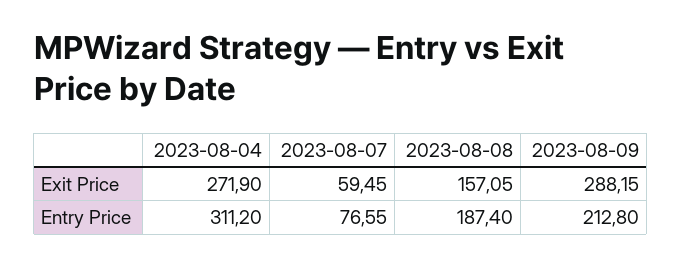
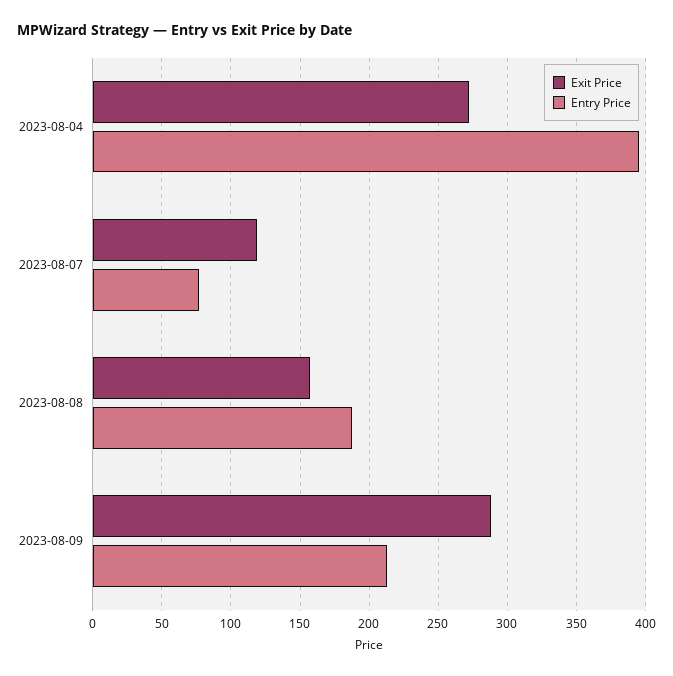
Exit Price, 2023-08-07: 59.45 -> 120
Entry Price, 2023-08-04: 311.2 -> 395

